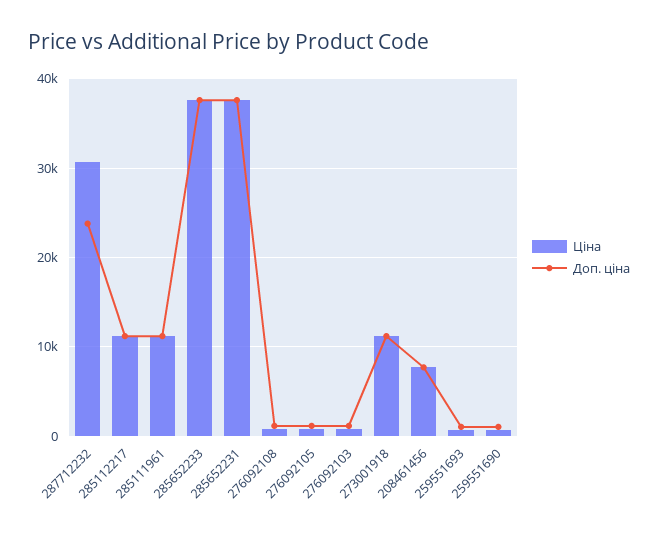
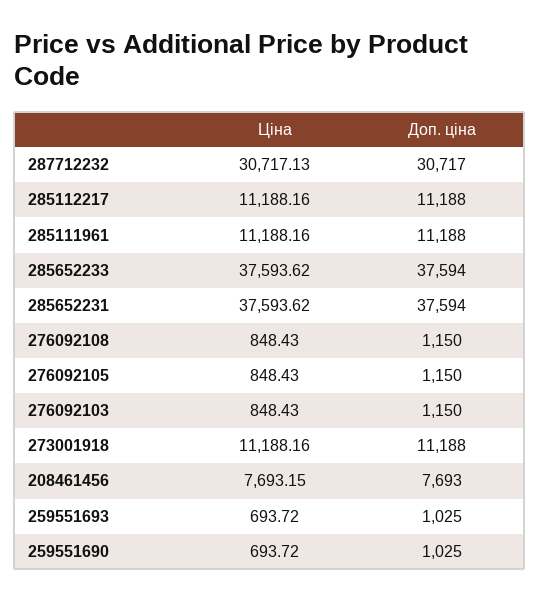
Доп. ціна, 287712232: 24000 -> 30717

